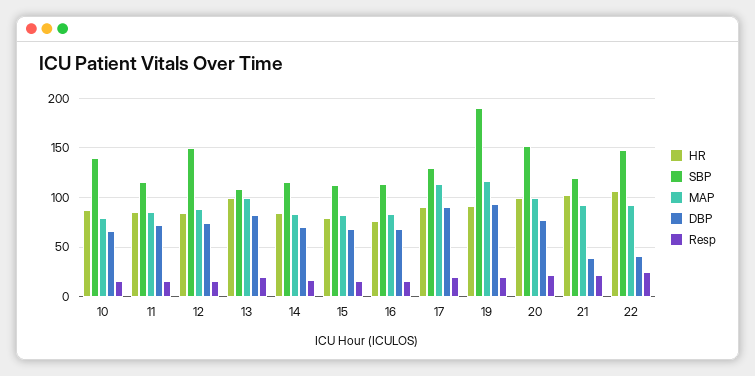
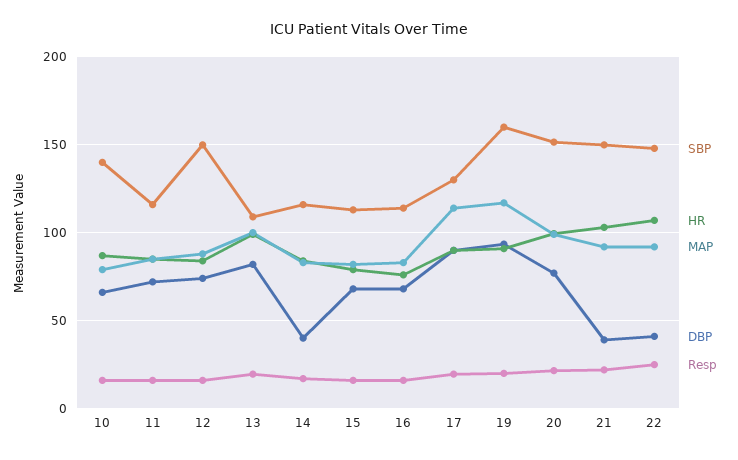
DBP, 14: 70 -> 40
SBP, 19: 190 -> 160
SBP, 21: 120 -> 150

